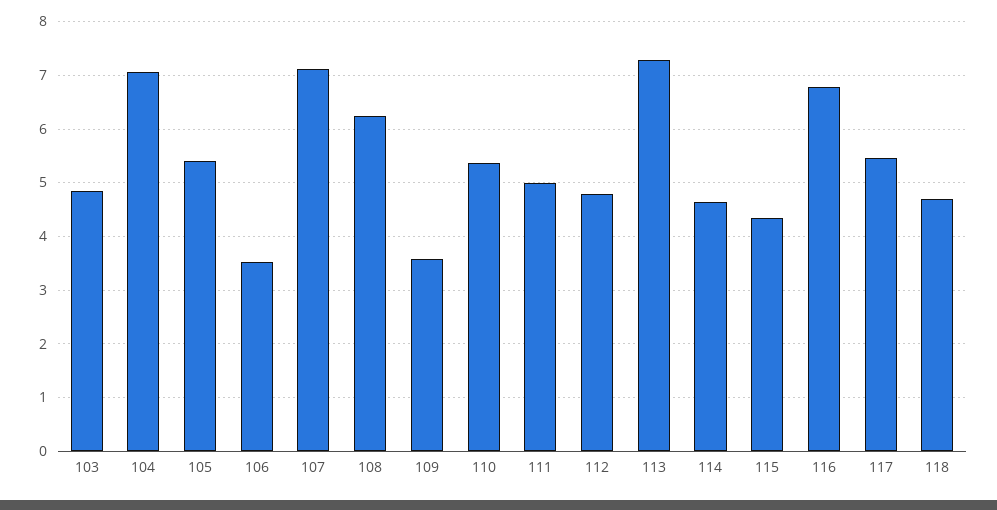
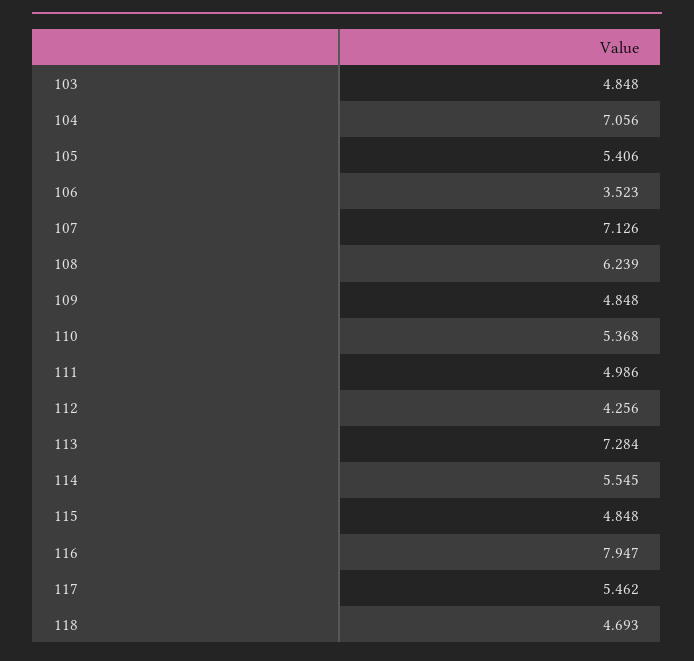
109: 3.6 -> 4.848
112: 4.8 -> 4.256
114: 4.6 -> 5.545
115: 4.4 -> 4.848
116: 6.8 -> 7.947

